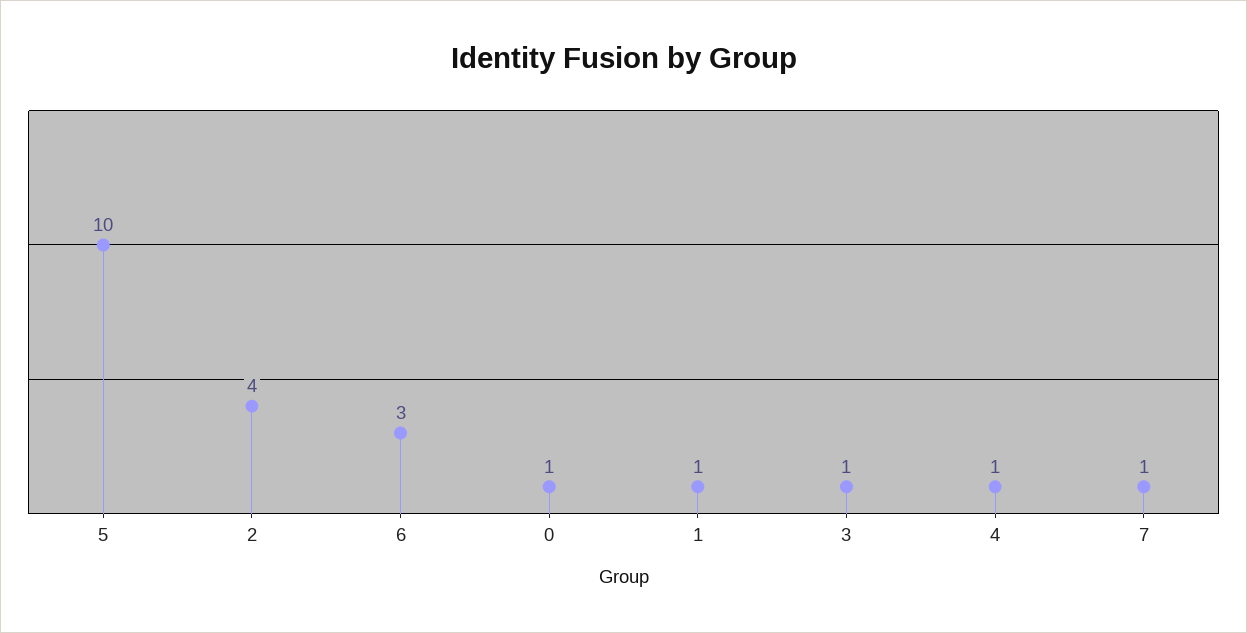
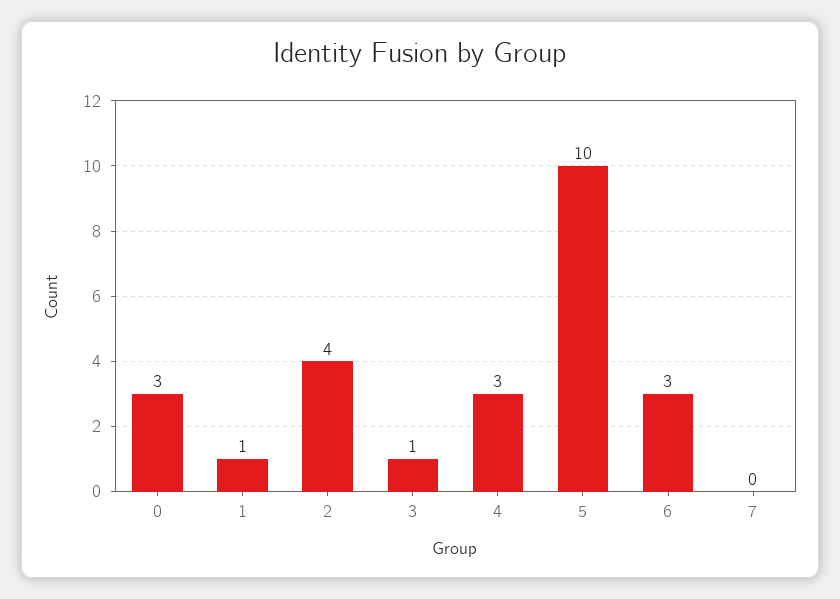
0: 1 -> 3
4: 1 -> 3
7: 1 -> 0

